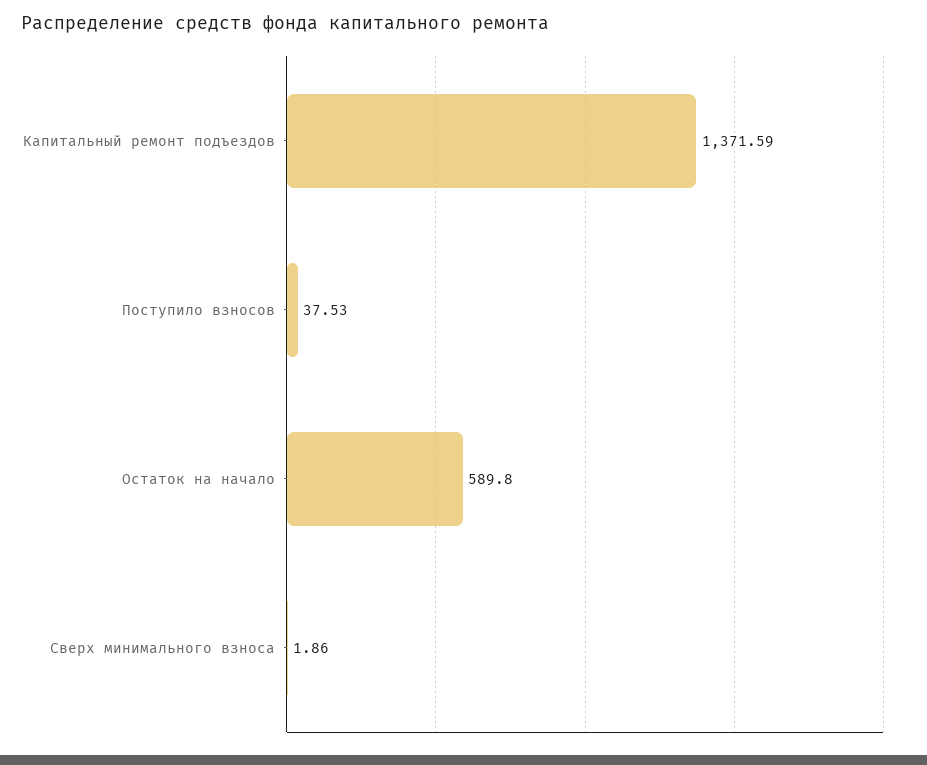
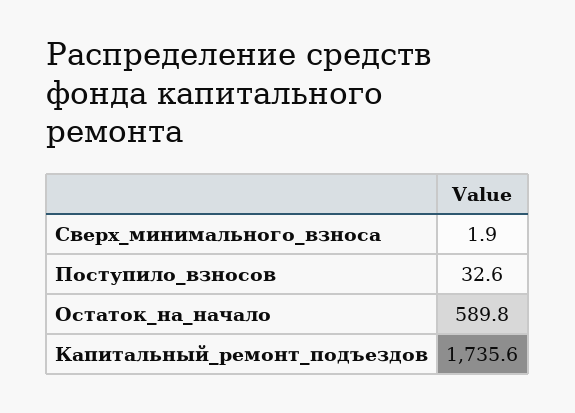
Капитальный ремонт подъездов: 1371.59 -> 1735.6
Поступило взносов: 37.53 -> 32.6

